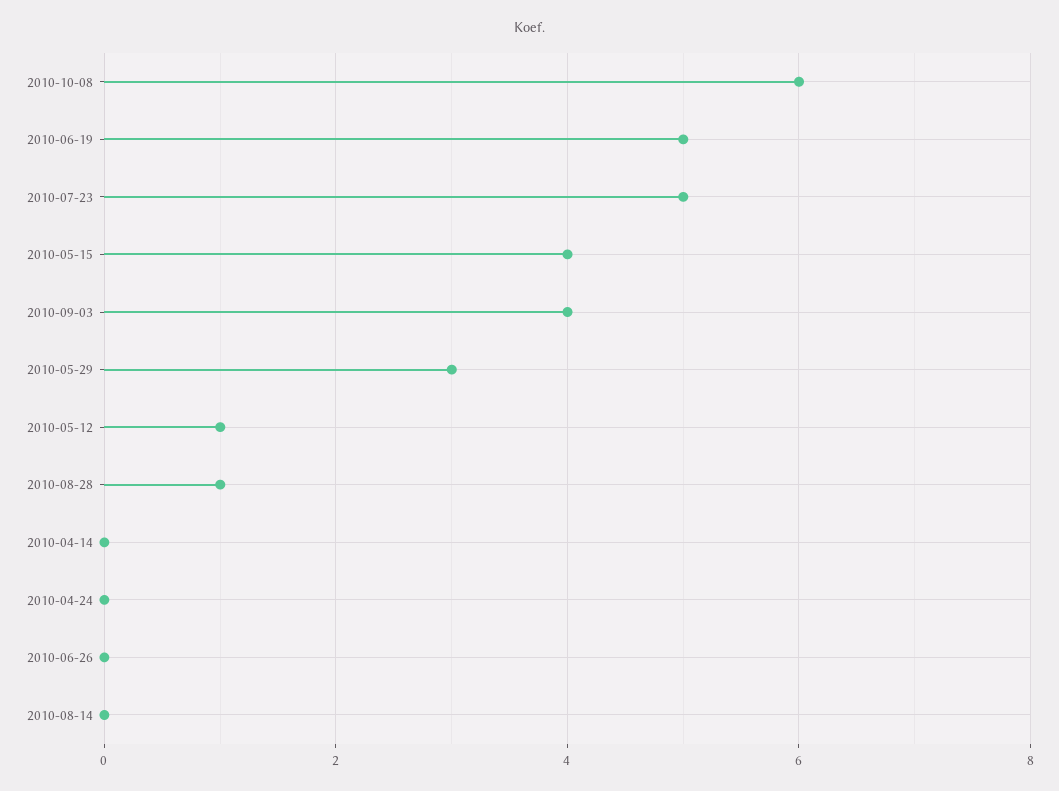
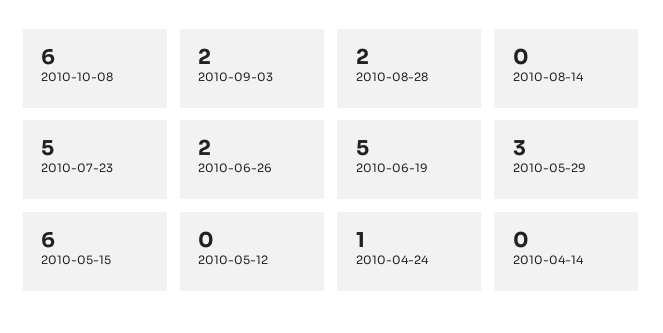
2010-05-15: 4 -> 6
2010-09-03: 4 -> 2
2010-05-12: 1 -> 0
2010-08-28: 1 -> 2
2010-04-24: 0 -> 1
2010-06-26: 0 -> 2

